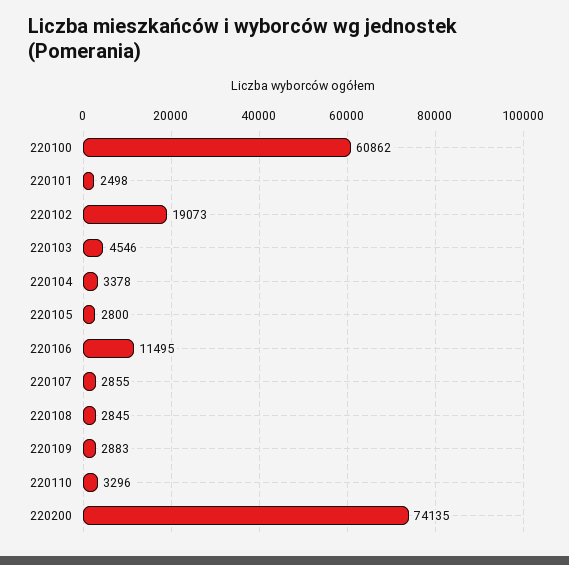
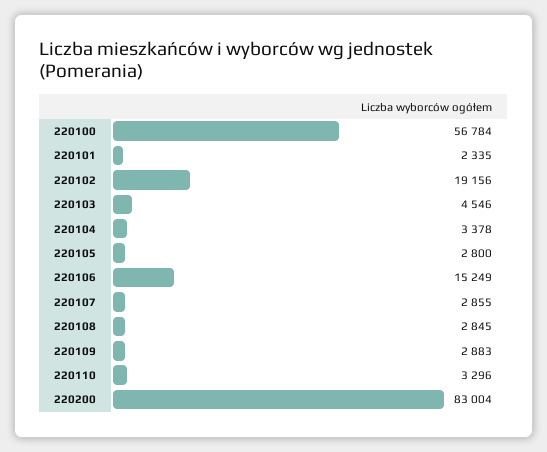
220100: 60862 -> 56784
220101: 2498 -> 2335
220102: 19073 -> 19156
220106: 11495 -> 15249
220200: 74135 -> 83004

